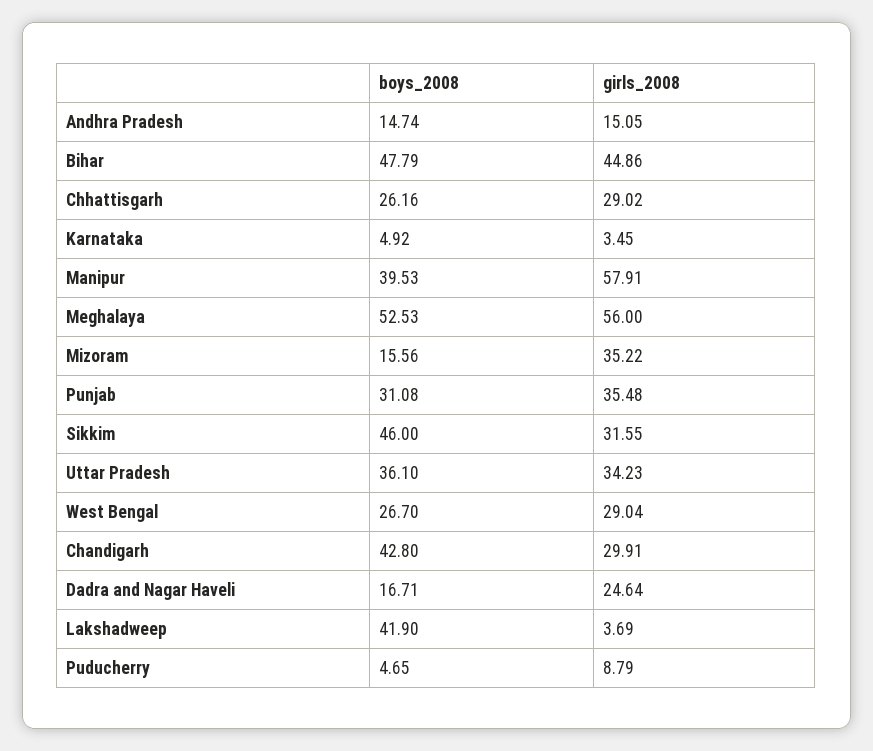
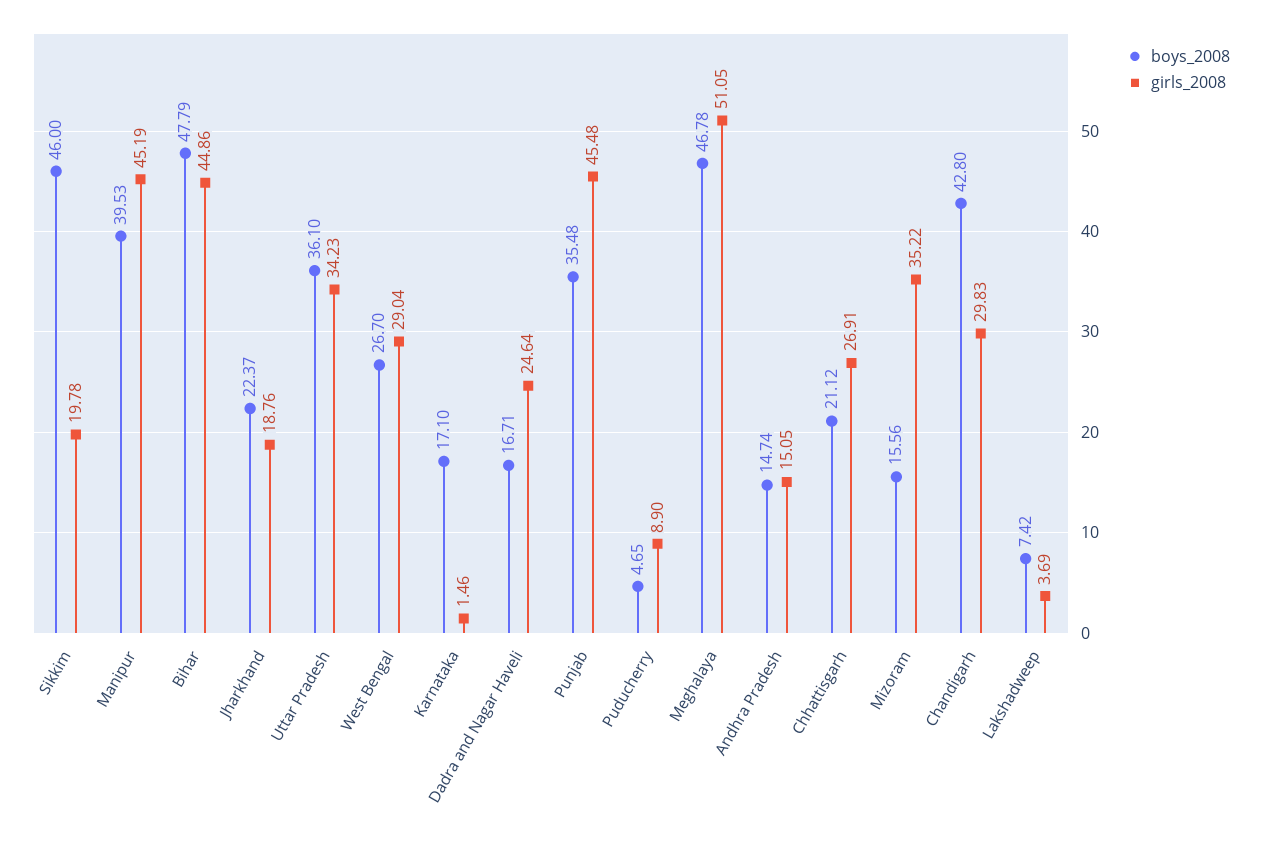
boys_2008, Chhattisgarh: 26.16 -> 21.12
girls_2008, Chhattisgarh: 29.02 -> 26.91
boys_2008, Karnataka: 4.92 -> 17.1
girls_2008, Karnataka: 3.45 -> 1.46
girls_2008, Manipur: 57.91 -> 45.19
boys_2008, Meghalaya: 52.53 -> 46.78
girls_2008, Meghalaya: 56 -> 51.05
boys_2008, Punjab: 31.08 -> 35.48
girls_2008, Punjab: 35.48 -> 45.48
girls_2008, Sikkim: 31.55 -> 19.78
girls_2008, Chandigarh: 29.91 -> 29.83
boys_2008, Lakshadweep: 41.9 -> 7.42
girls_2008, Puducherry: 8.79 -> 8.9
boys_2008, Jharkhand: none -> 22.37
girls_2008, Jharkhand: none -> 18.76

